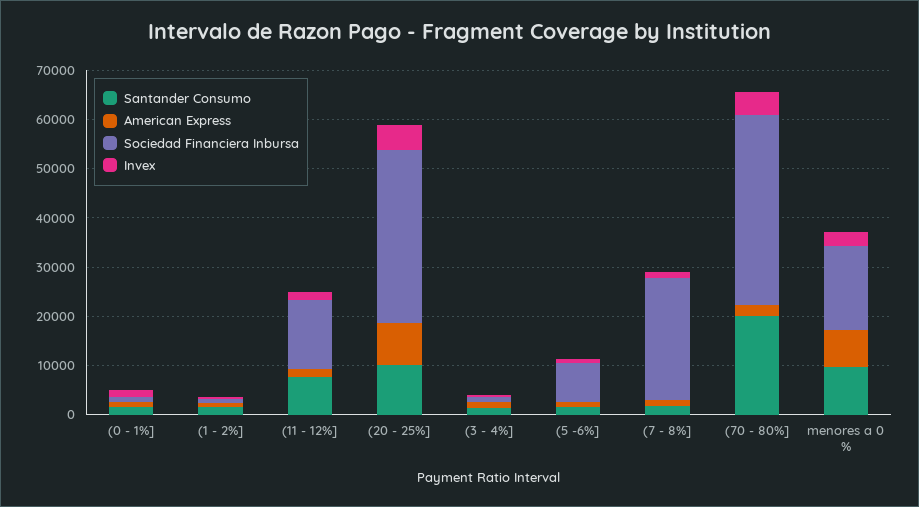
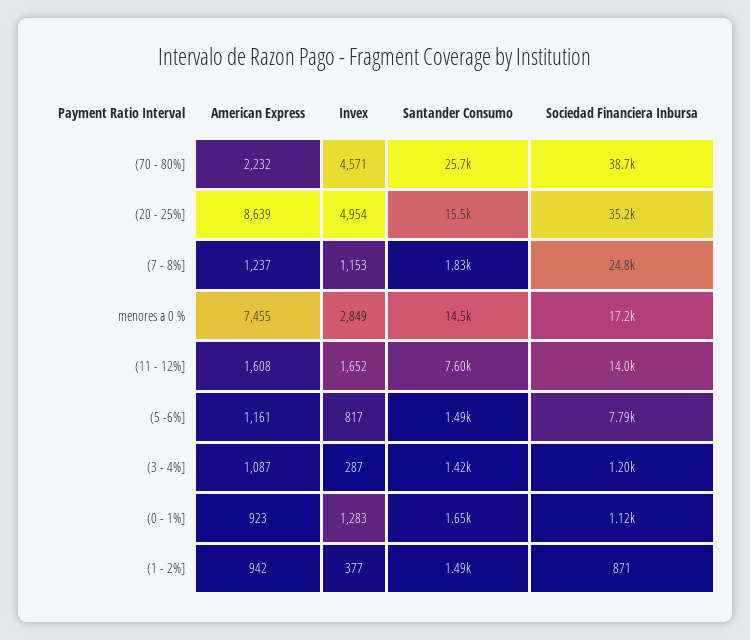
Santander Consumo, (20 - 25%]: 10000 -> 15500
Santander Consumo, (70 - 80%]: 20000 -> 25700
Santander Consumo, menores a 0 %: 10000 -> 14500

